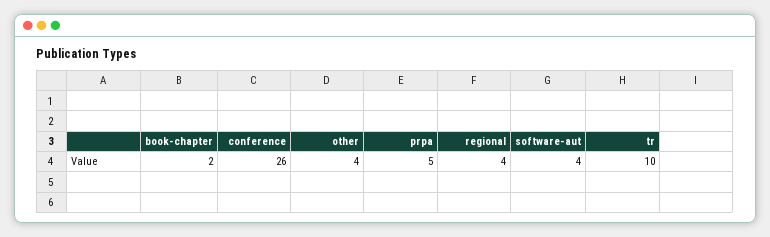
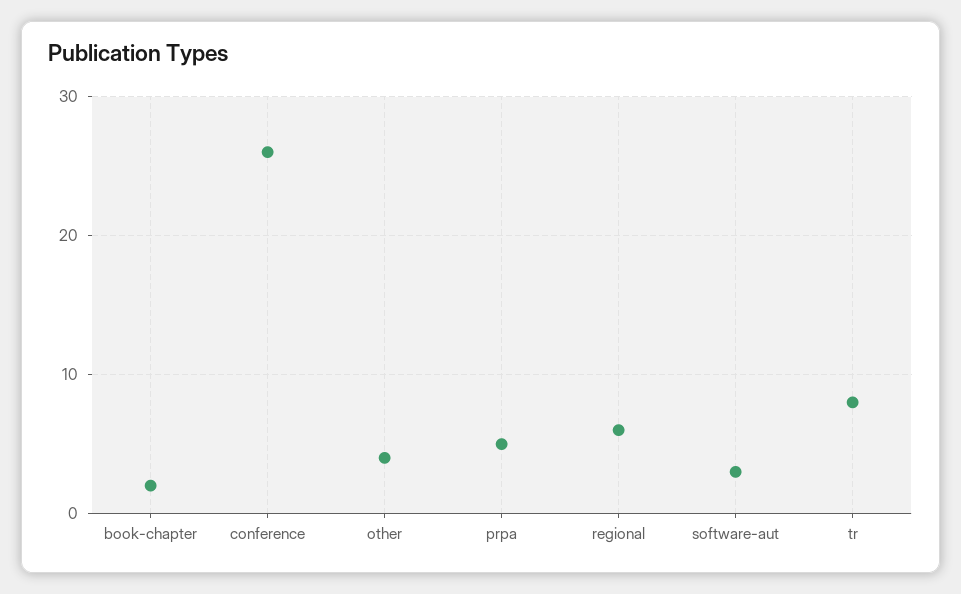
regional: 4 -> 6
software-aut: 4 -> 3
tr: 10 -> 8

